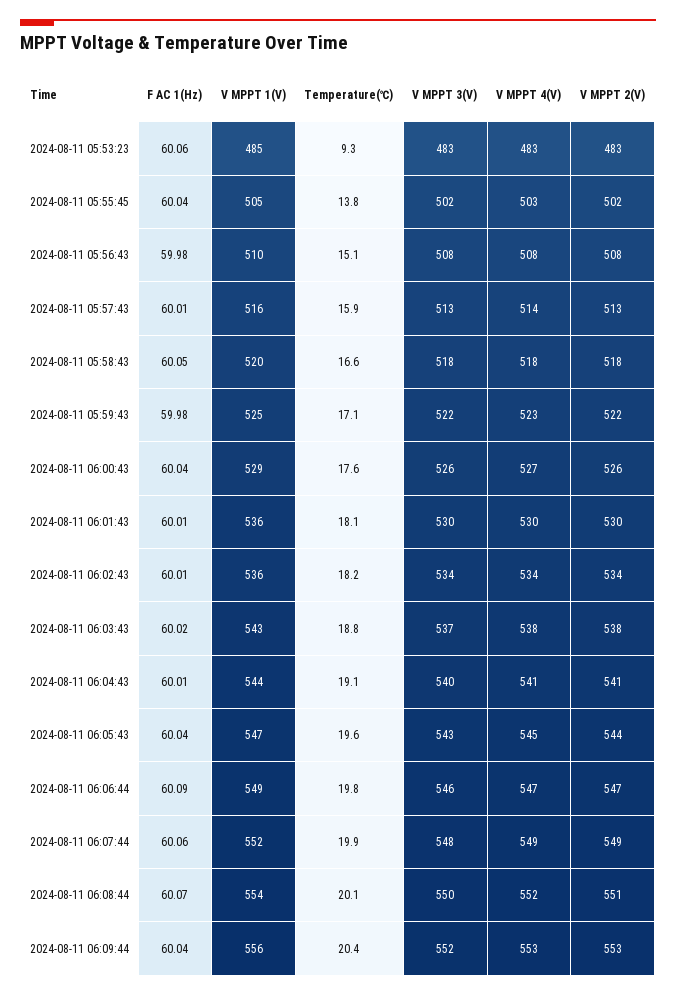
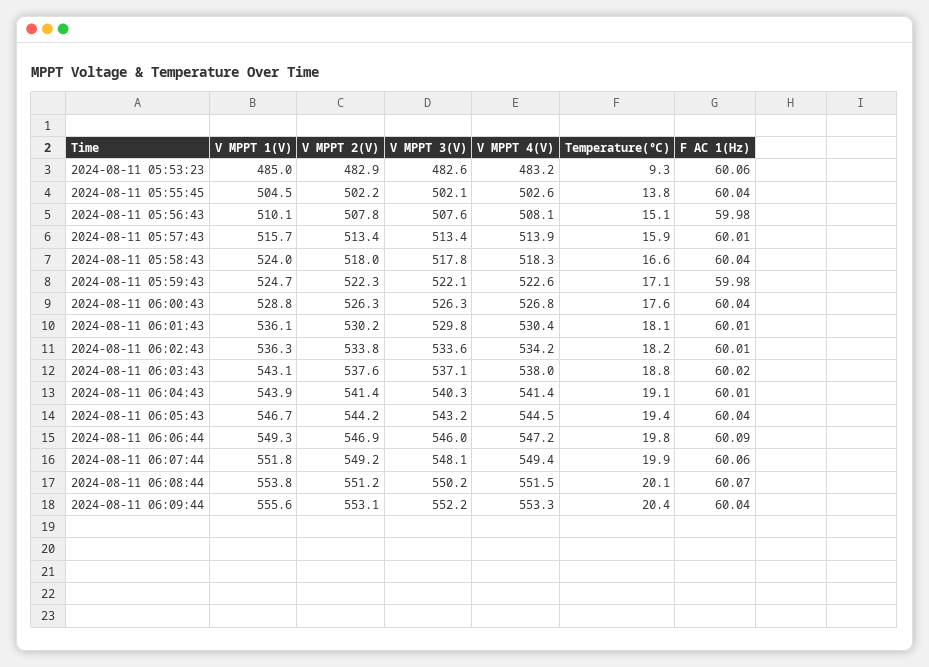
F AC 1(Hz), 2024-08-11 05:58:43: 60.05 -> 60.04
V MPPT 1(V), 2024-08-11 05:58:43: 520 -> 524
Temperature(℃), 2024-08-11 06:05:43: 19.6 -> 19.4

